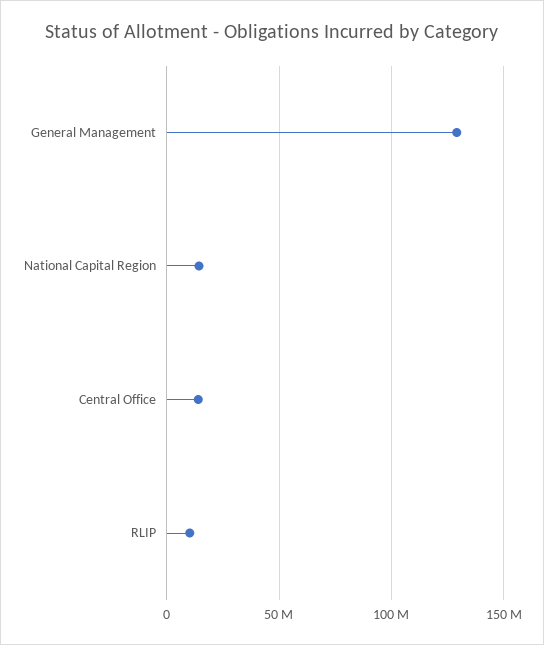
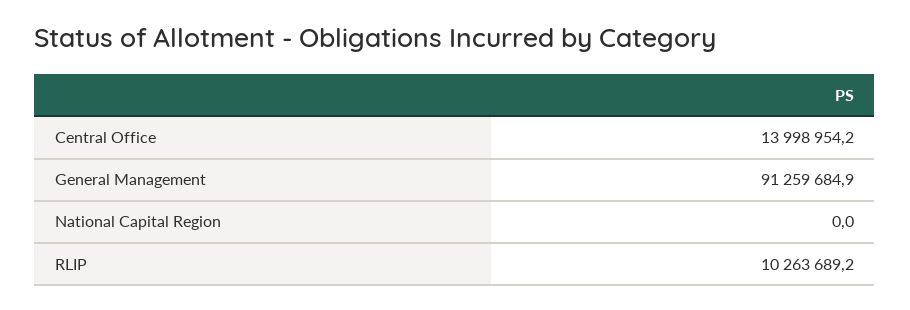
General Management: 130000000 -> 91259684.9
National Capital Region: 15000000 -> 0

